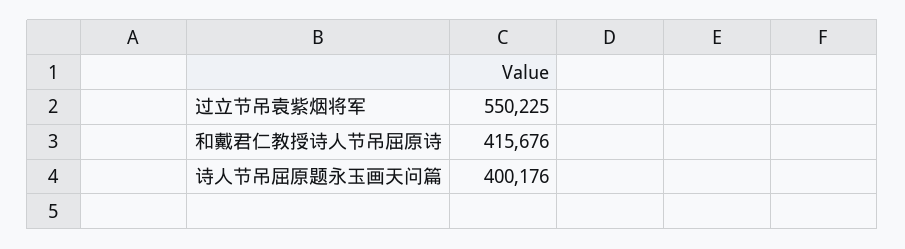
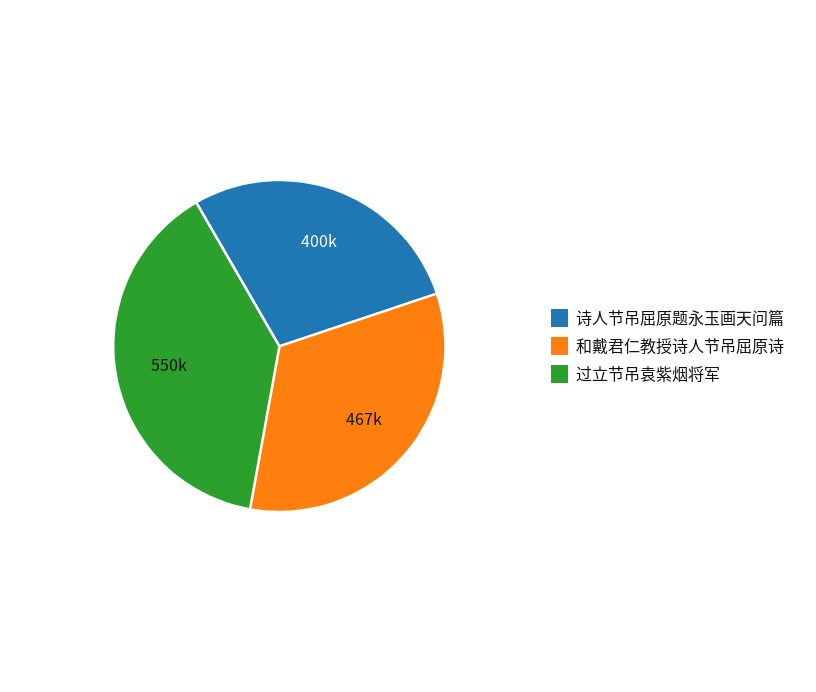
和戴君仁教授诗人节吊屈原诗: 415676 -> 467000

